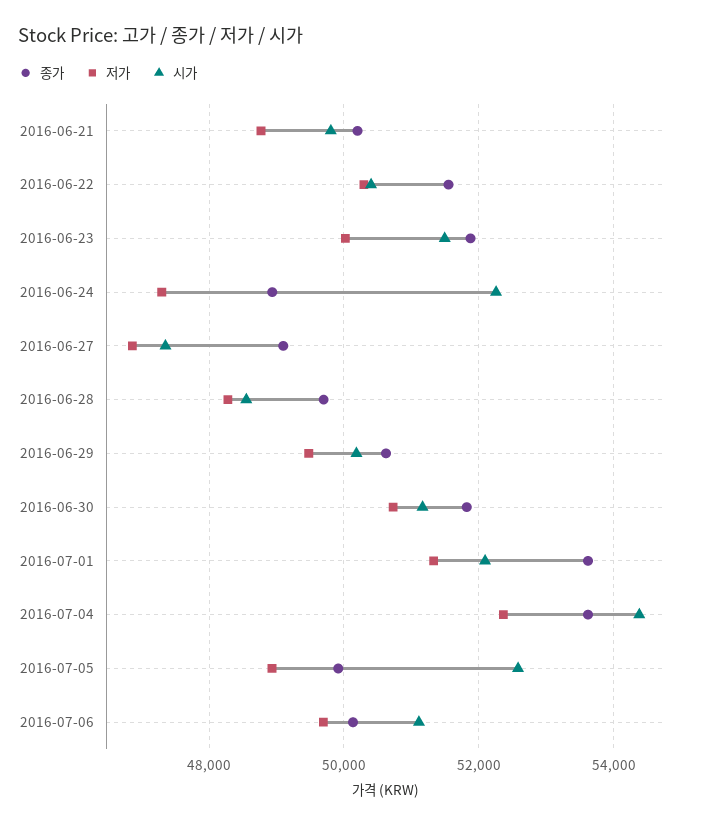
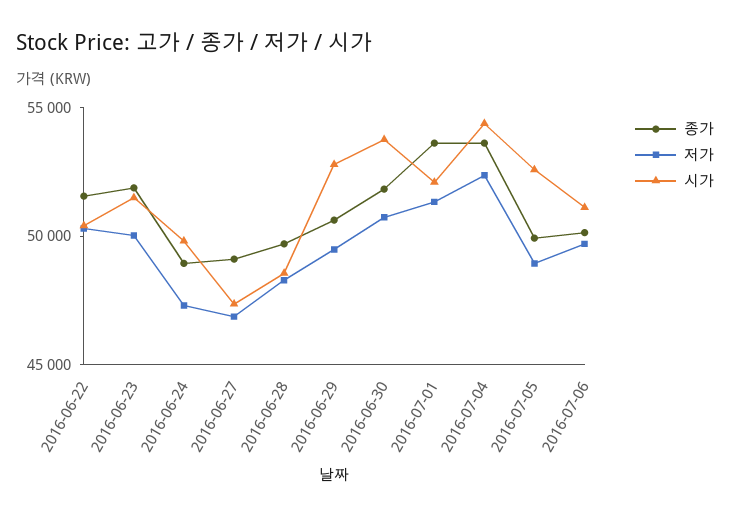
종가, 2016-06-21: 50200 -> none
저가, 2016-06-21: 48800 -> none
시가, 2016-06-21: 49800 -> none
시가, 2016-06-24: 52200 -> 50000
시가, 2016-06-29: 50200 -> 53000
시가, 2016-06-30: 51200 -> 54000

